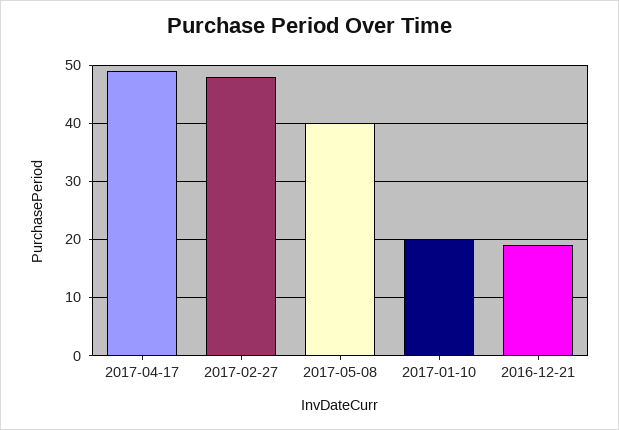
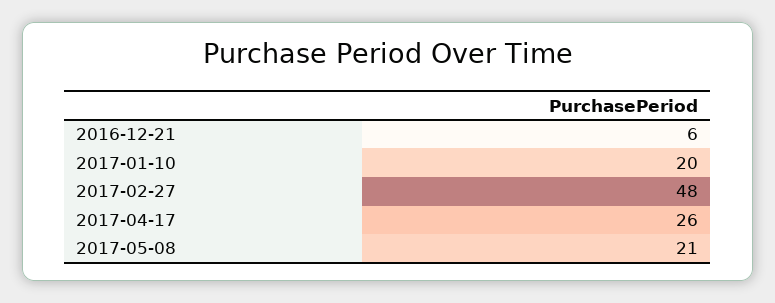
2017-04-17: 50 -> 26
2017-05-08: 40 -> 21
2016-12-21: 20 -> 6

